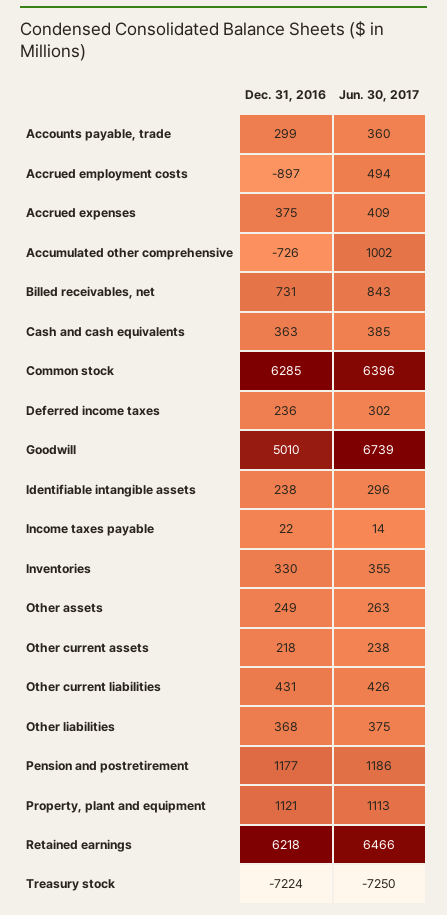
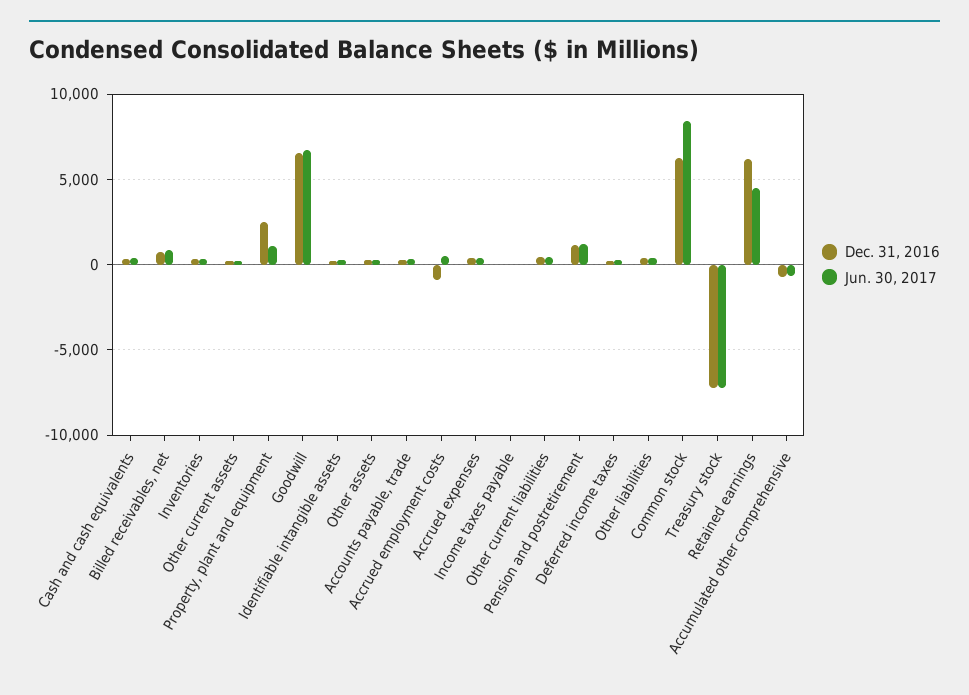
Jun. 30, 2017, Accumulated other comprehensive: 1002 -> -500
Jun. 30, 2017, Common stock: 6396 -> 8500
Dec. 31, 2016, Goodwill: 5010 -> 6500
Dec. 31, 2016, Property, plant and equipment: 1121 -> 2500
Jun. 30, 2017, Retained earnings: 6466 -> 4500

